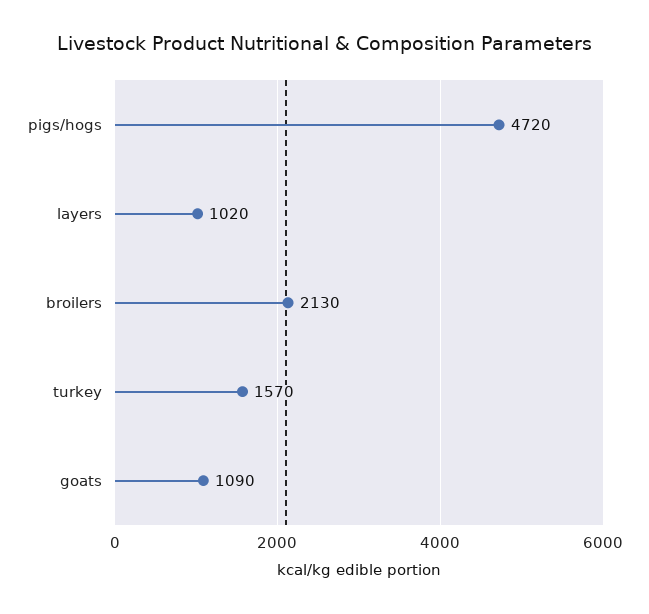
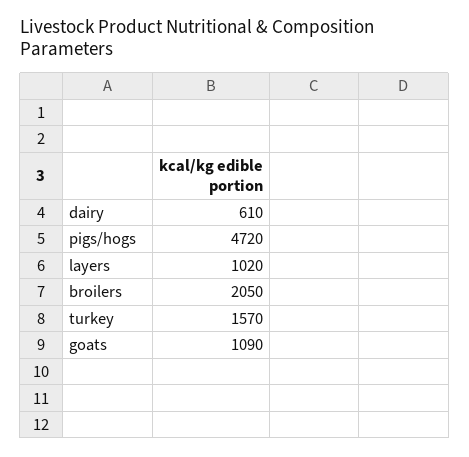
broilers: 2130 -> 2050
dairy: none -> 610

